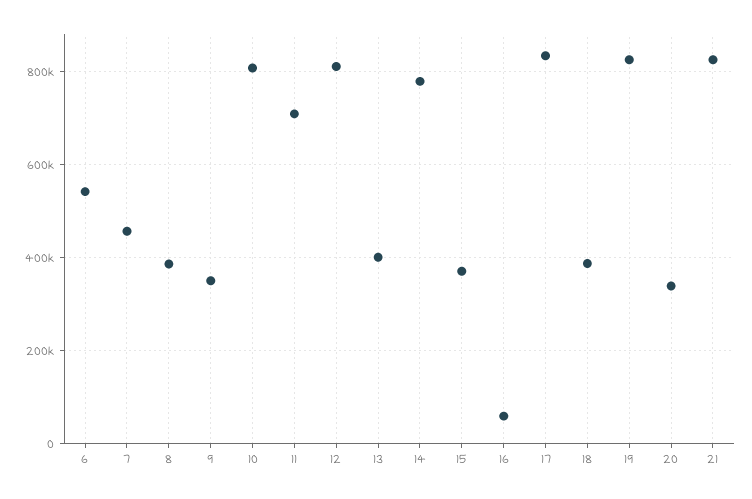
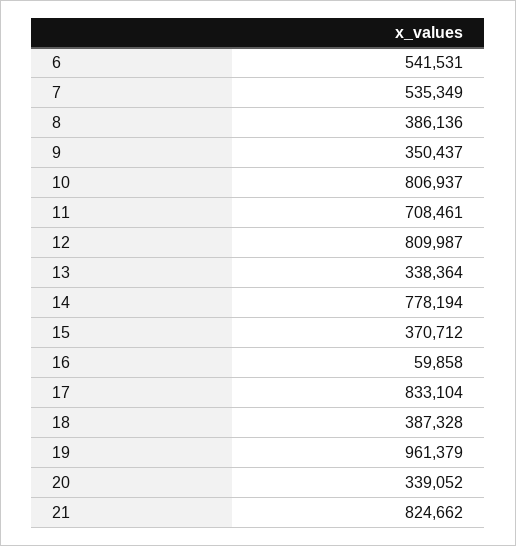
7: 460000 -> 535349
13: 400000 -> 338364
19: 820000 -> 961379

